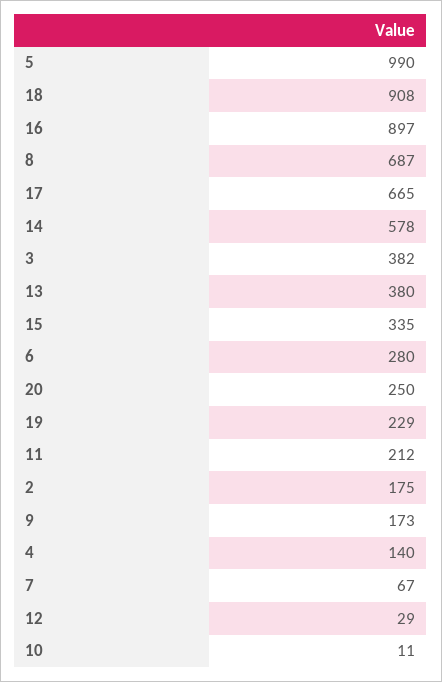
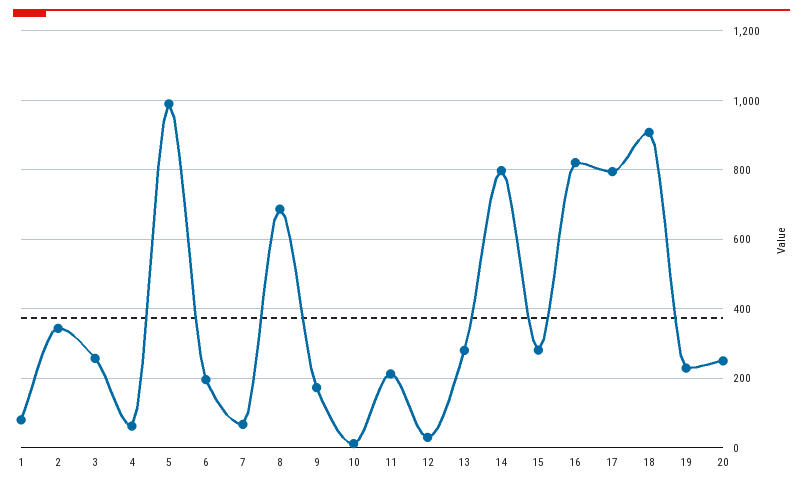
16: 897 -> 820
17: 665 -> 800
14: 578 -> 800
3: 382 -> 260
13: 380 -> 280
15: 335 -> 280
6: 280 -> 200
2: 175 -> 340
4: 140 -> 60
1: none -> 80

